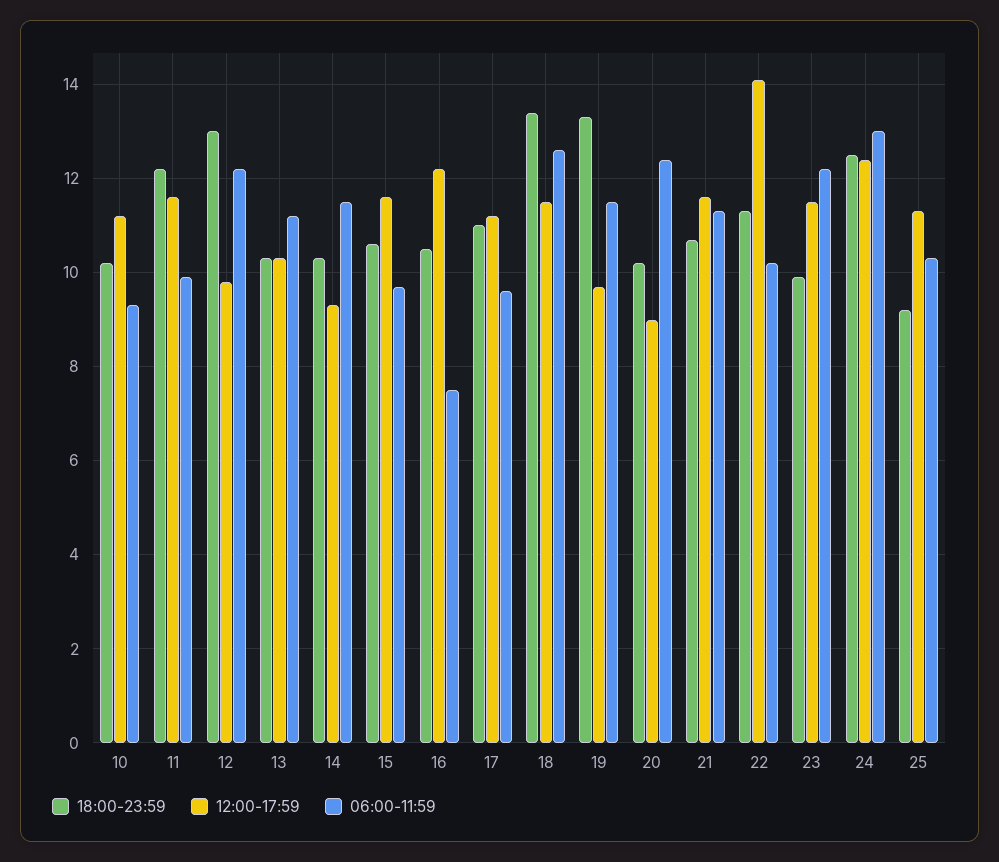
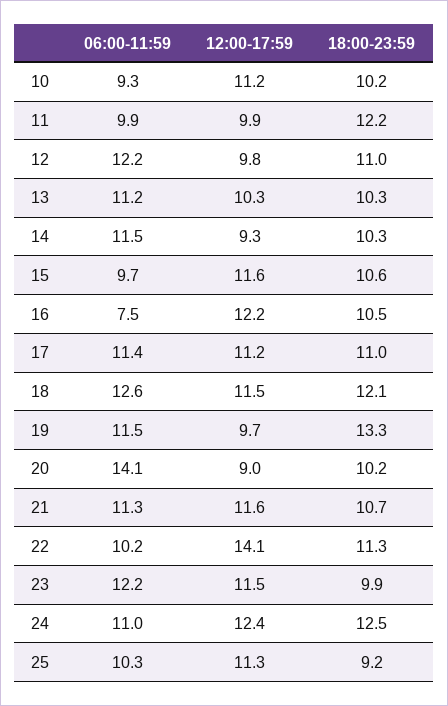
12:00-17:59, 11: 11.5 -> 9.9
18:00-23:59, 12: 13 -> 11
06:00-11:59, 17: 9.5 -> 11.4
18:00-23:59, 18: 13.5 -> 12.1
06:00-11:59, 20: 12.5 -> 14.1
06:00-11:59, 24: 13 -> 11

